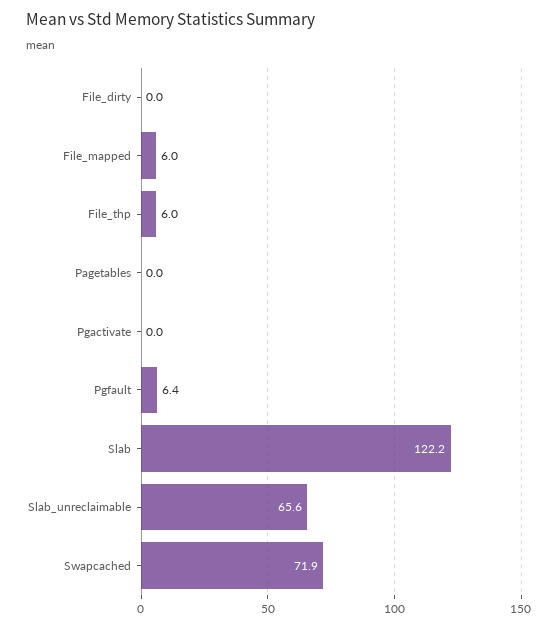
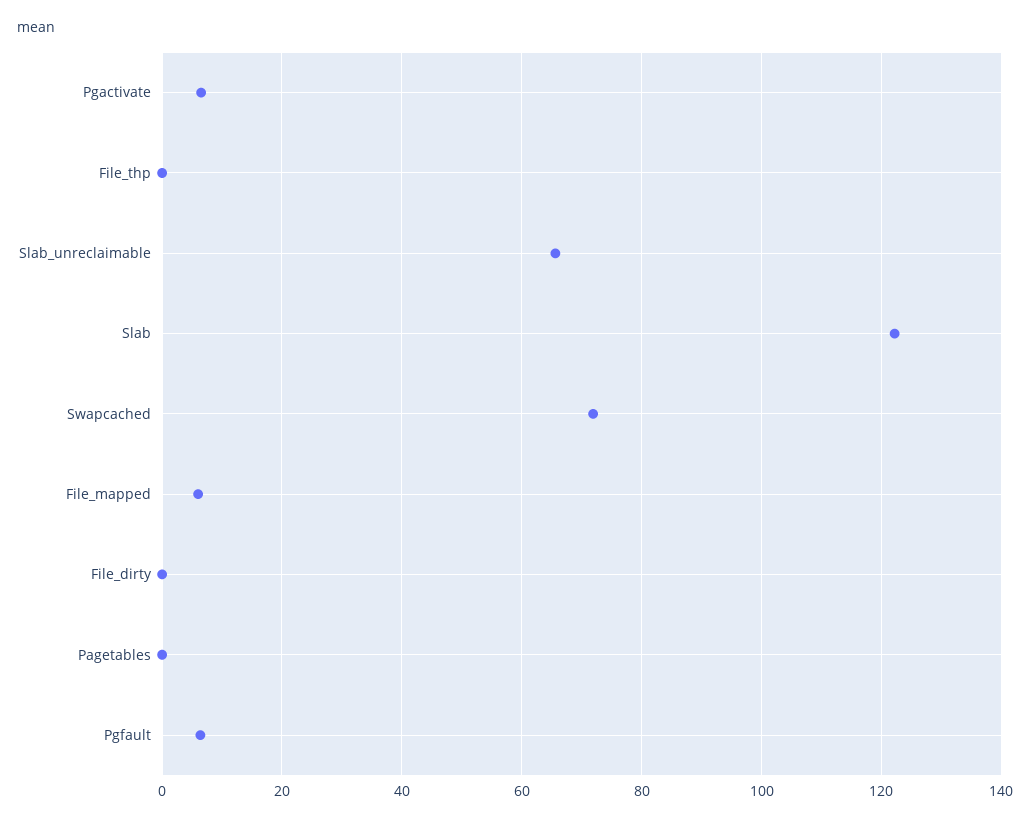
File_thp: 6 -> 0
Pgactivate: 0 -> 6

